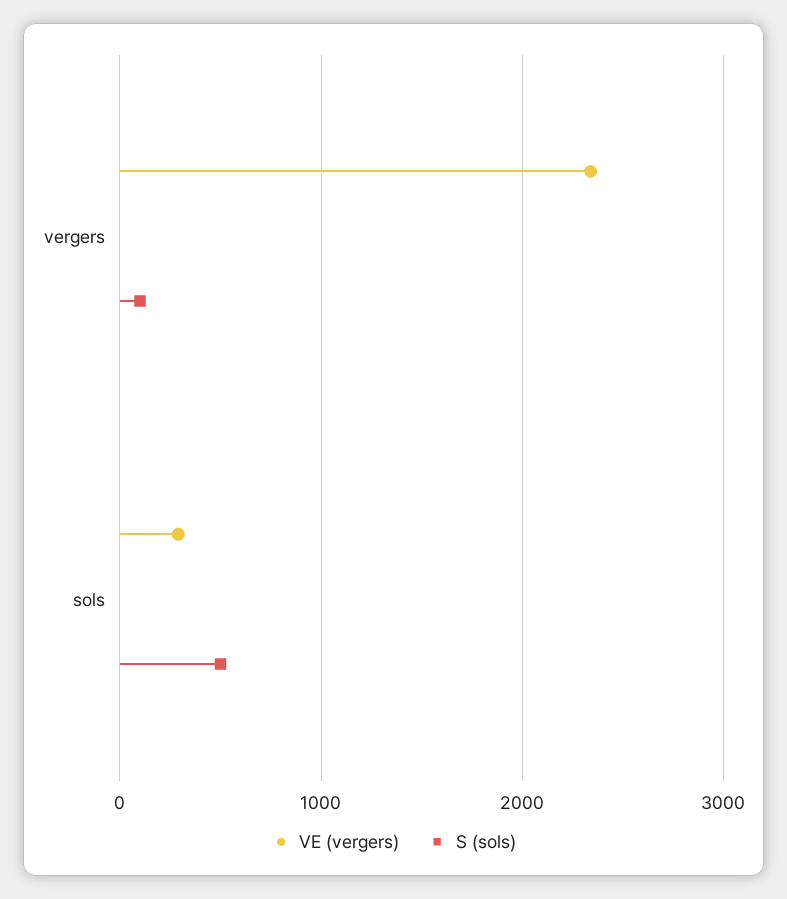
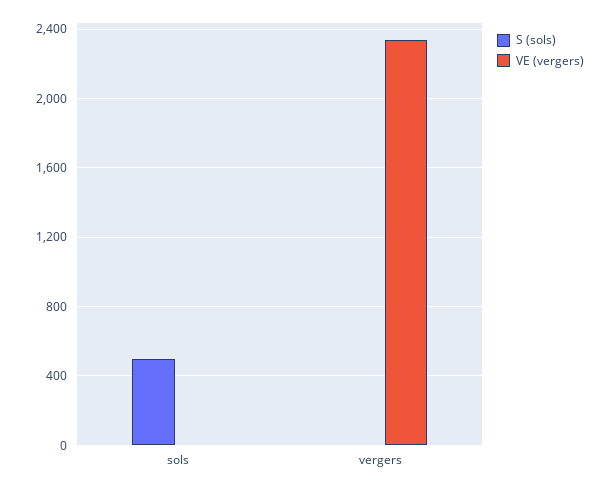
S (sols), vergers: 100 -> 0
VE (vergers), sols: 300 -> 0

